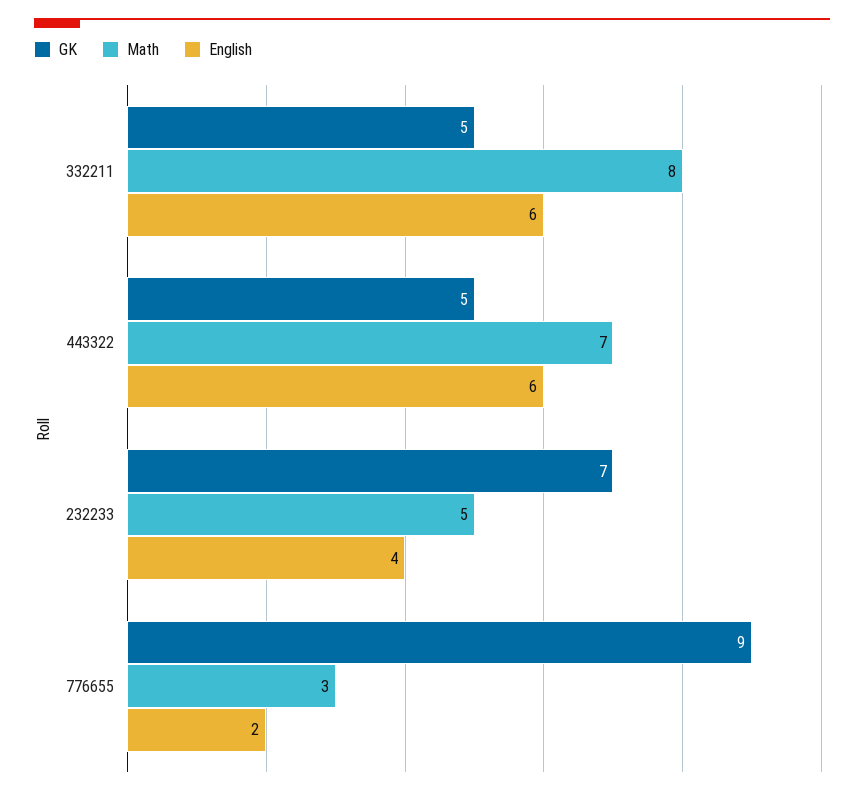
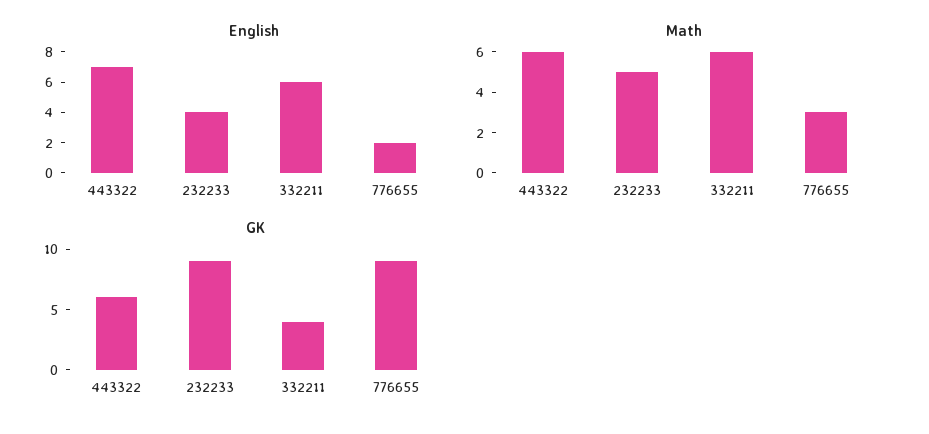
GK, 332211: 5 -> 4
Math, 332211: 8 -> 6
GK, 443322: 5 -> 6
Math, 443322: 7 -> 6
English, 443322: 6 -> 7
GK, 232233: 7 -> 9

